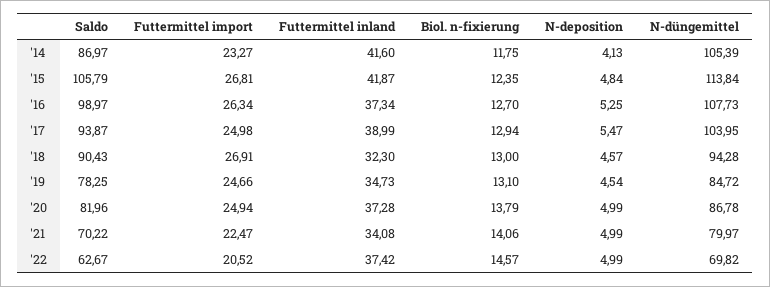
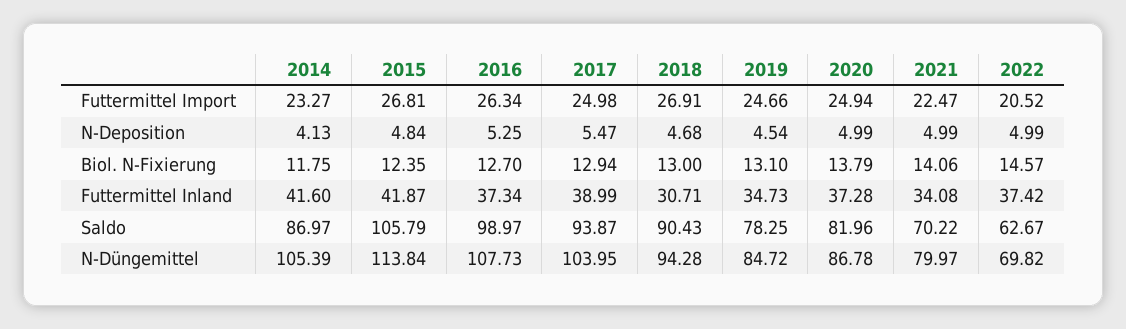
Futtermittel inland, '18: 32.3 -> 30.71
N-deposition, '18: 4.57 -> 4.68

